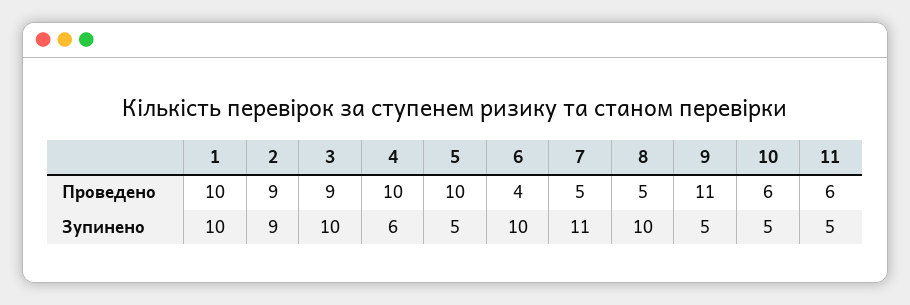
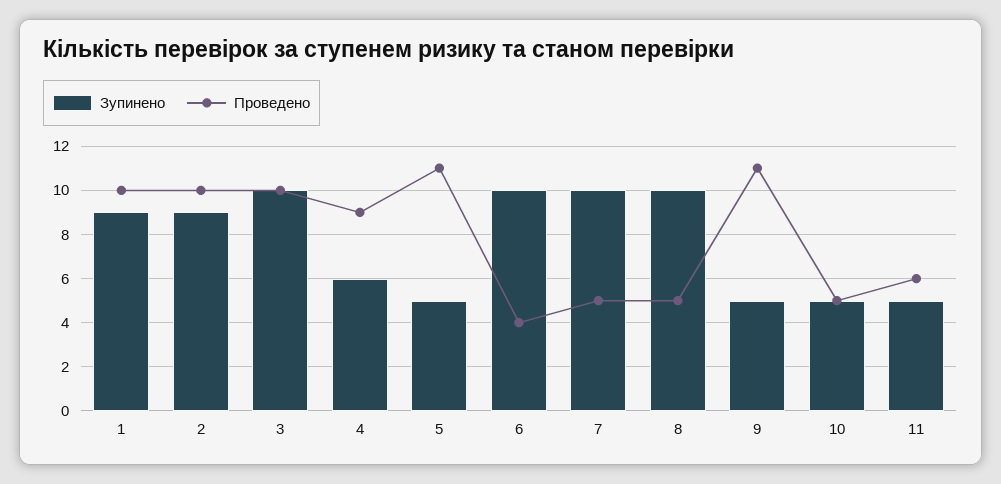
Проведено, 2: 9 -> 10
Проведено, 3: 9 -> 10
Проведено, 4: 10 -> 9
Проведено, 5: 10 -> 11
Проведено, 10: 6 -> 5
Зупинено, 1: 10 -> 9
Зупинено, 7: 11 -> 10

